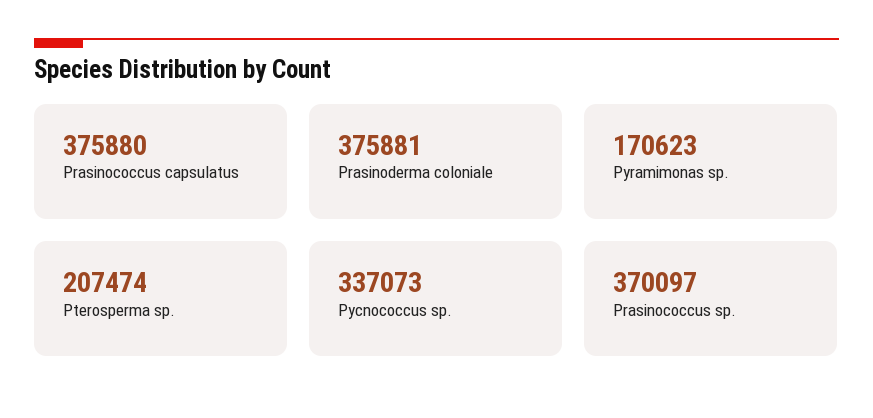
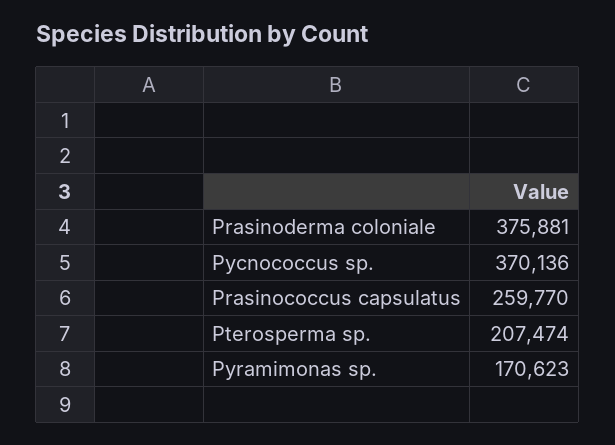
Prasinococcus capsulatus: 375880 -> 259770
Pycnococcus sp.: 337073 -> 370136
Prasinococcus sp.: 370097 -> none

